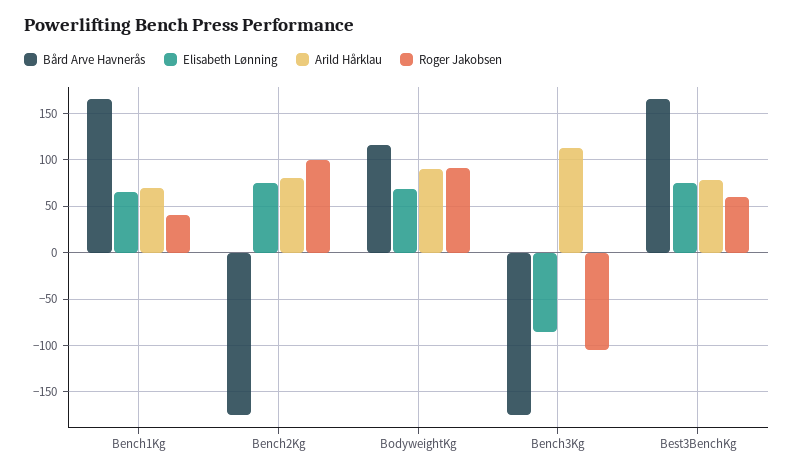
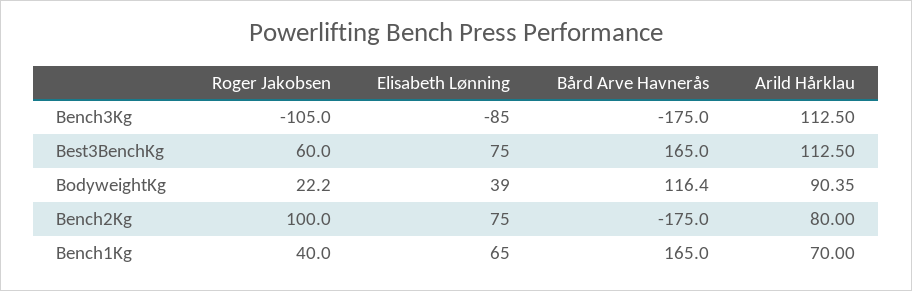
Elisabeth Lønning, BodyweightKg: 70 -> 39
Roger Jakobsen, BodyweightKg: 90 -> 22.2
Arild Hårklau, Best3BenchKg: 80 -> 112.5

